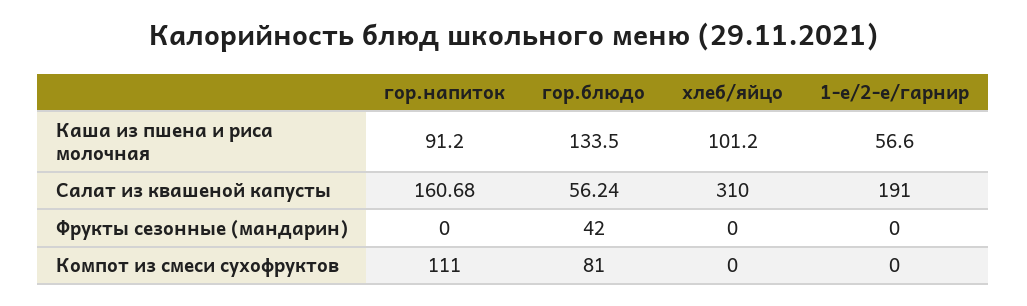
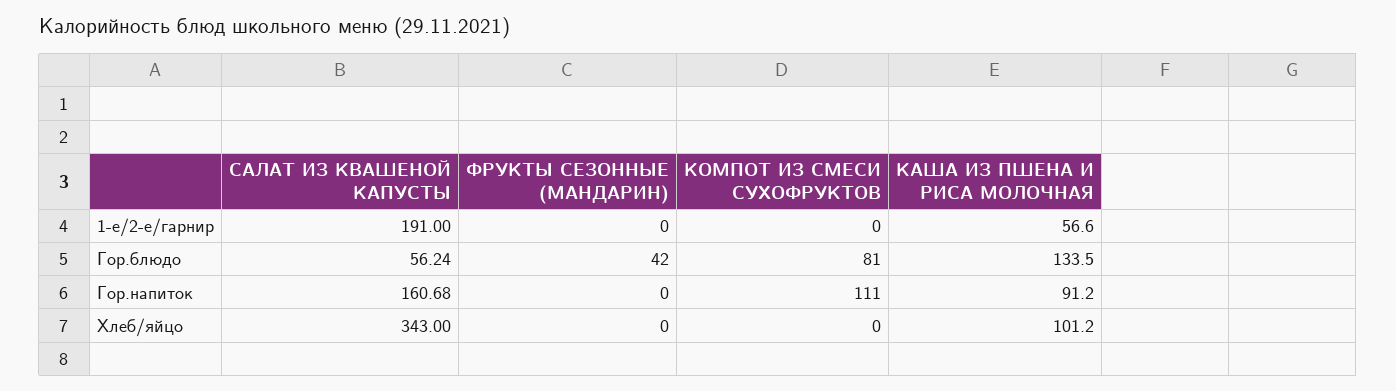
хлеб/яйцо, Салат из квашеной капусты: 310 -> 343

